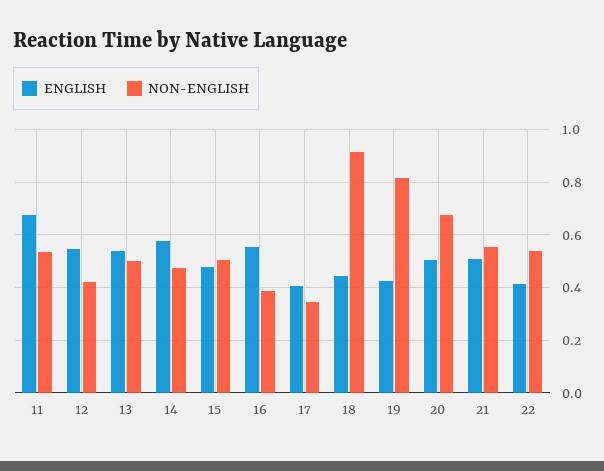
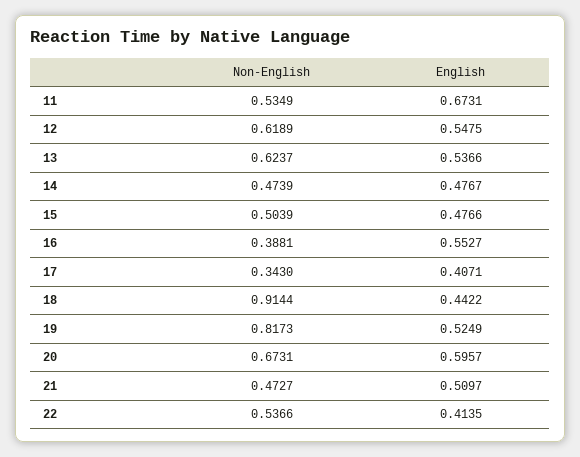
NON-ENGLISH, 12: 0.425 -> 0.6189
NON-ENGLISH, 13: 0.5 -> 0.6237
ENGLISH, 14: 0.575 -> 0.4767
ENGLISH, 19: 0.425 -> 0.5249
ENGLISH, 20: 0.5 -> 0.5957
NON-ENGLISH, 21: 0.55 -> 0.4727

